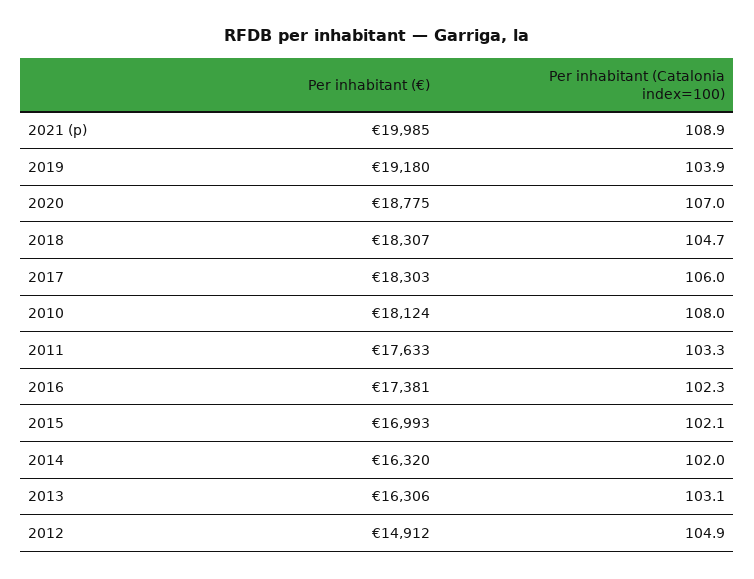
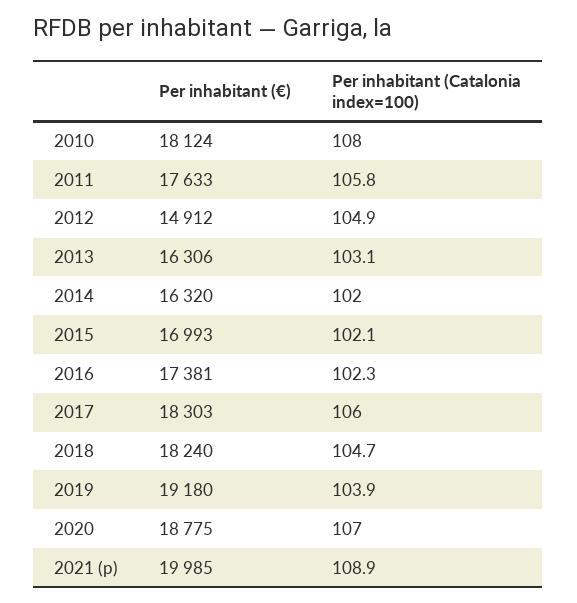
Per inhabitant (€), 2018: 18307 -> 18240
Per inhabitant (Catalonia index=100), 2011: 103.3 -> 105.8

